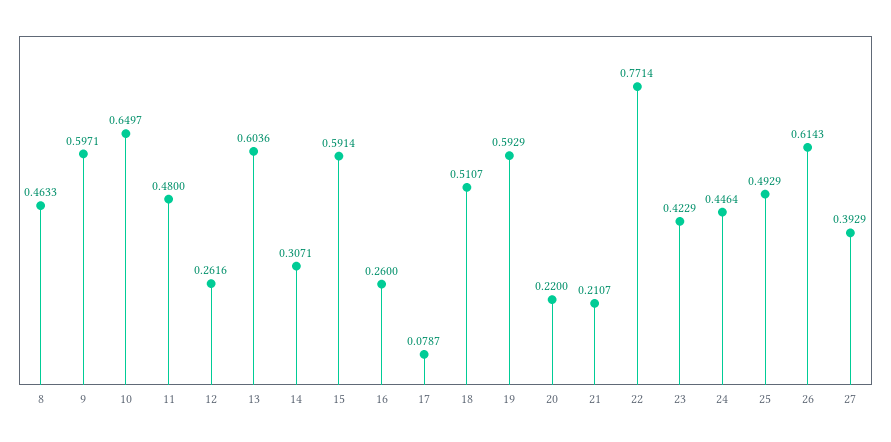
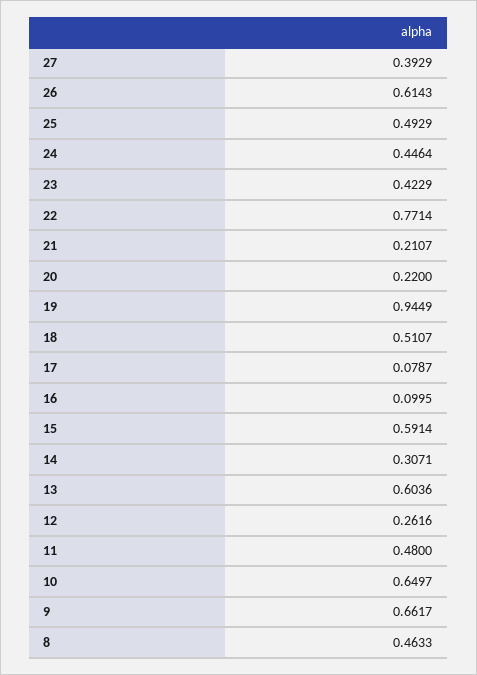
9: 0.5971 -> 0.6617
16: 0.26 -> 0.0995
19: 0.5929 -> 0.9449

